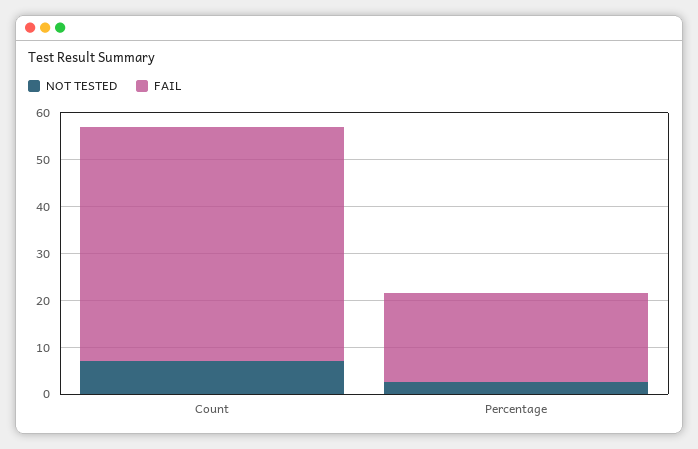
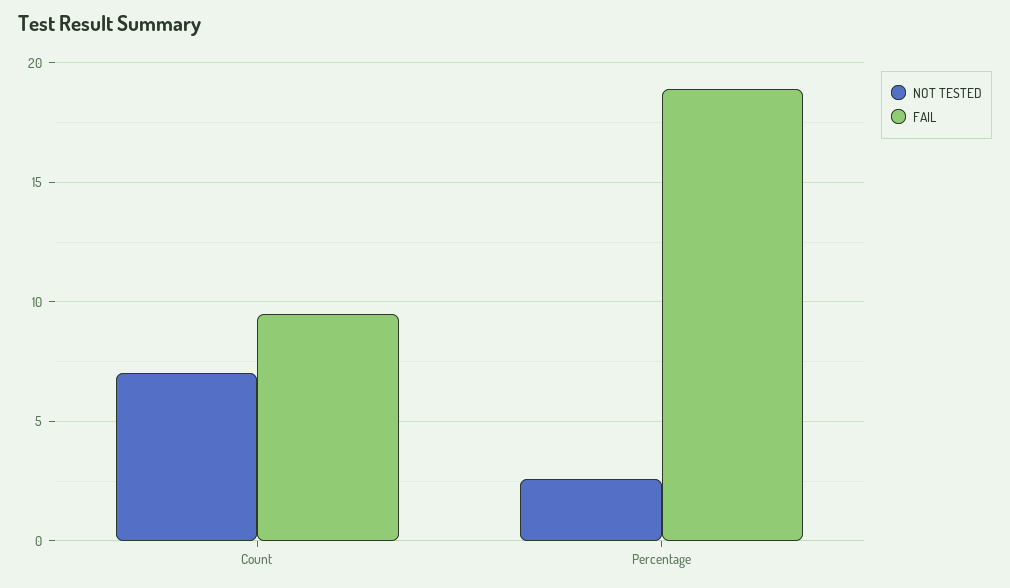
FAIL, Count: 50 -> 9.5

